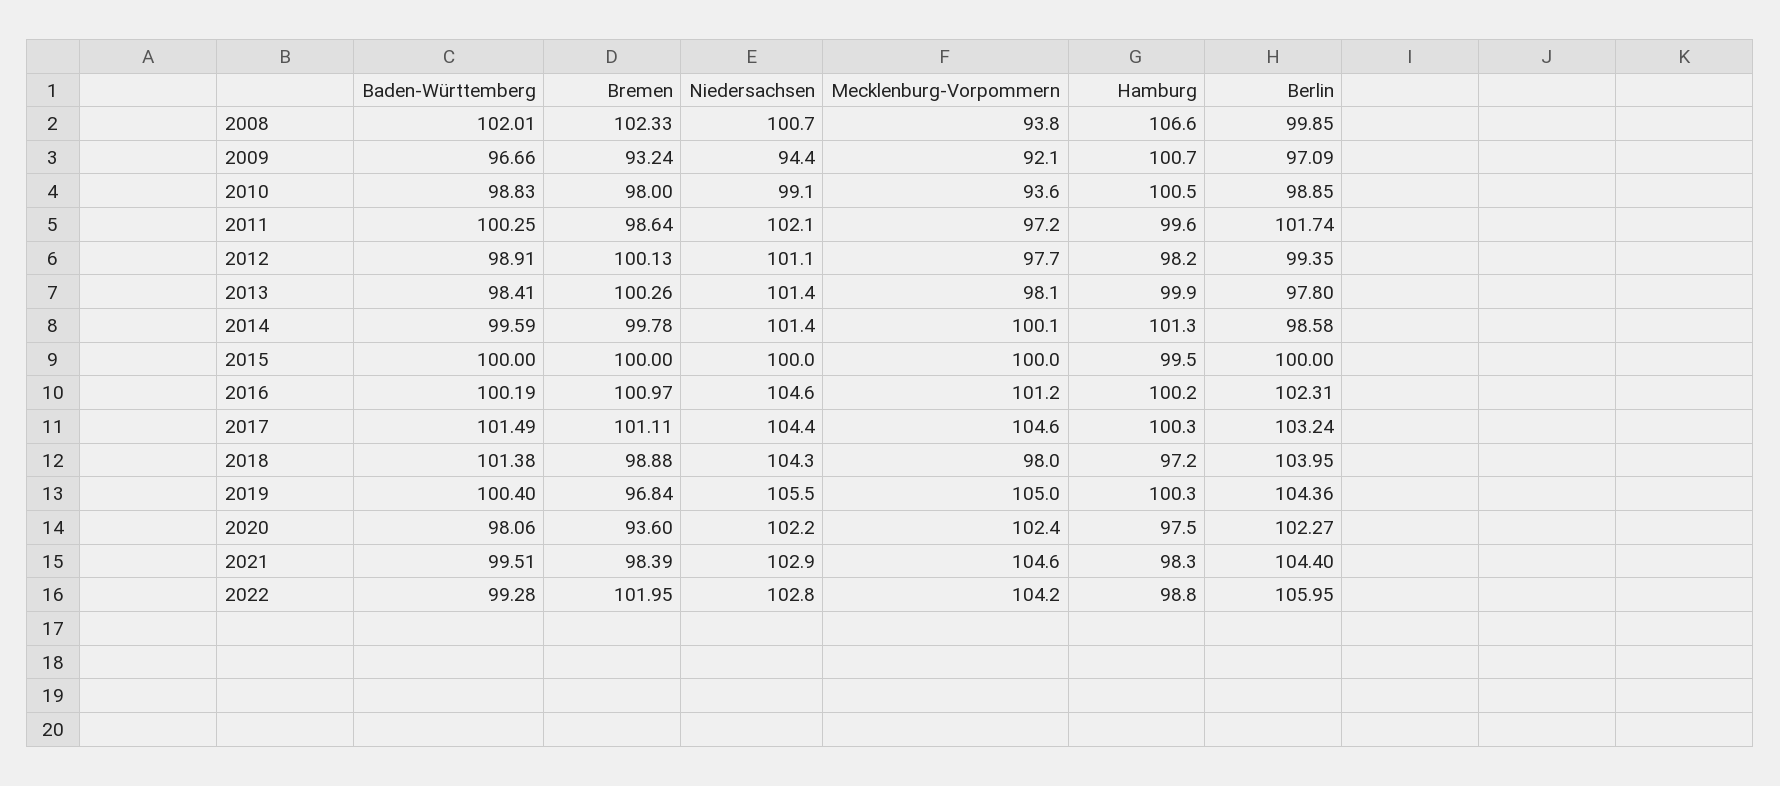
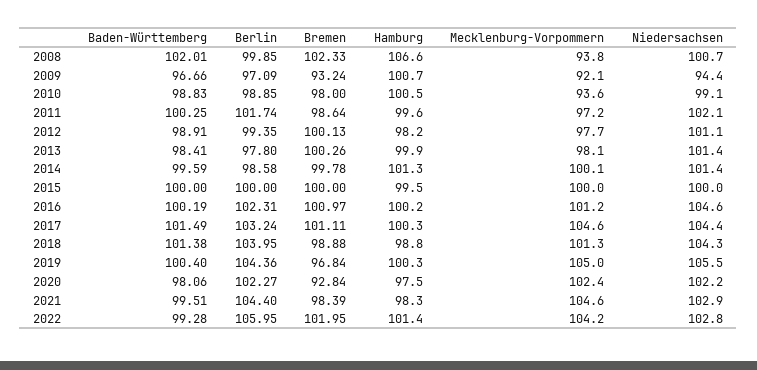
Mecklenburg-Vorpommern, 2018: 98 -> 101.3
Hamburg, 2018: 97.2 -> 98.8
Bremen, 2020: 93.6 -> 92.84
Hamburg, 2022: 98.8 -> 101.4

